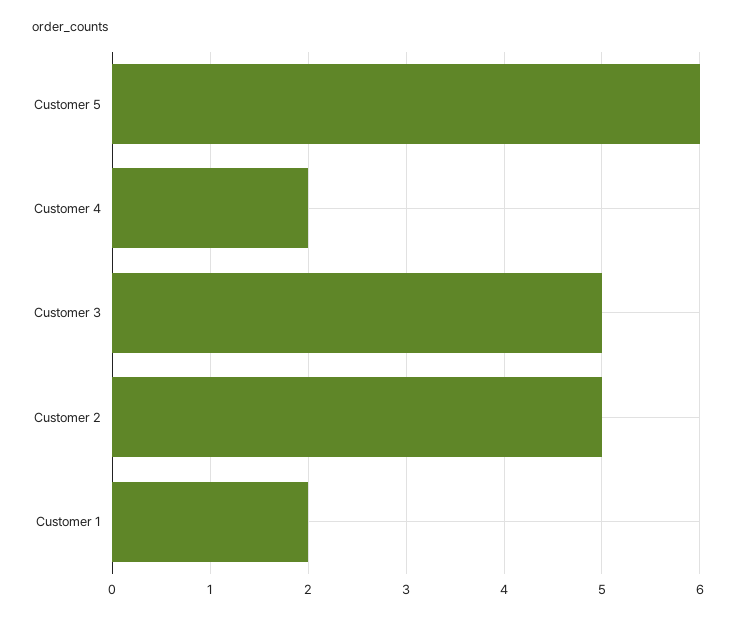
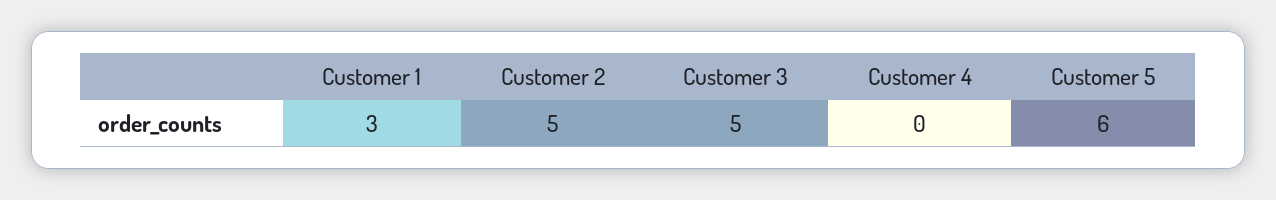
Customer 4: 2 -> 0
Customer 1: 2 -> 3

